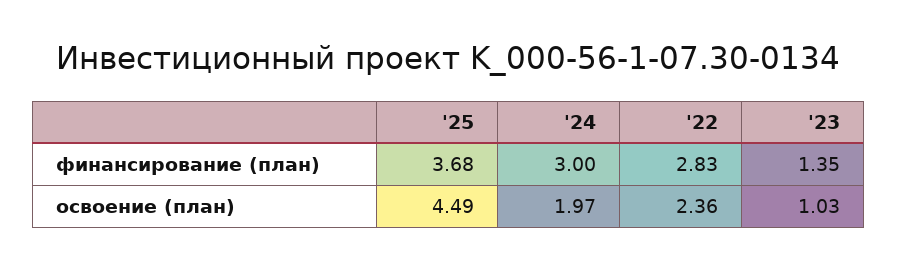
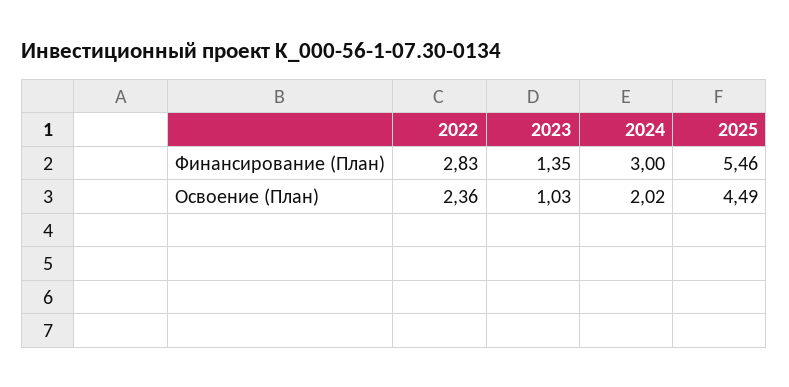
'25, финансирование (план): 3.68 -> 5.46
'24, освоение (план): 1.97 -> 2.02

